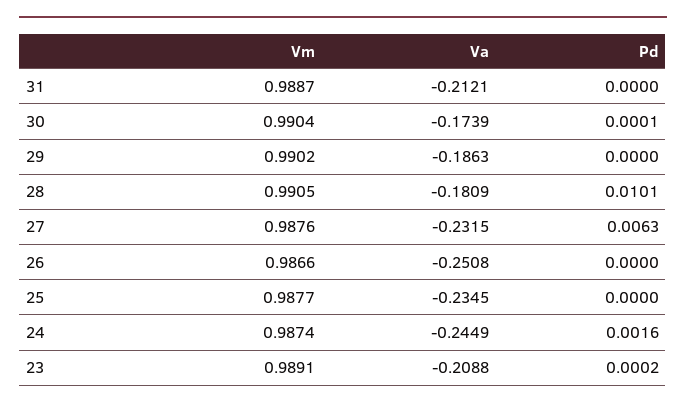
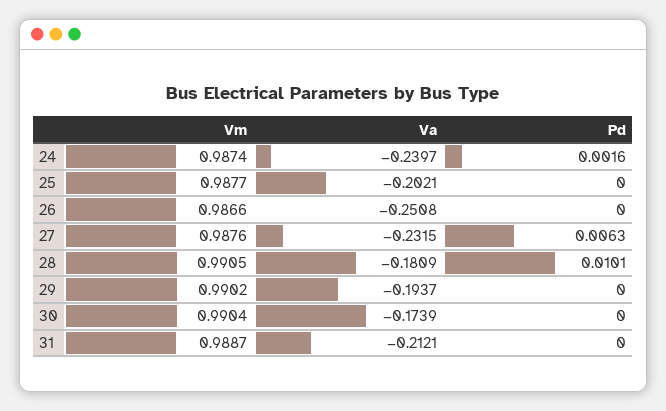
Pd, 30: 0.0001 -> 0
Va, 29: -0.1863 -> -0.1937
Va, 25: -0.2345 -> -0.2021
Va, 24: -0.2449 -> -0.2397
Vm, 23: 0.9891 -> none
Va, 23: -0.2088 -> none
Pd, 23: 0.0002 -> none

